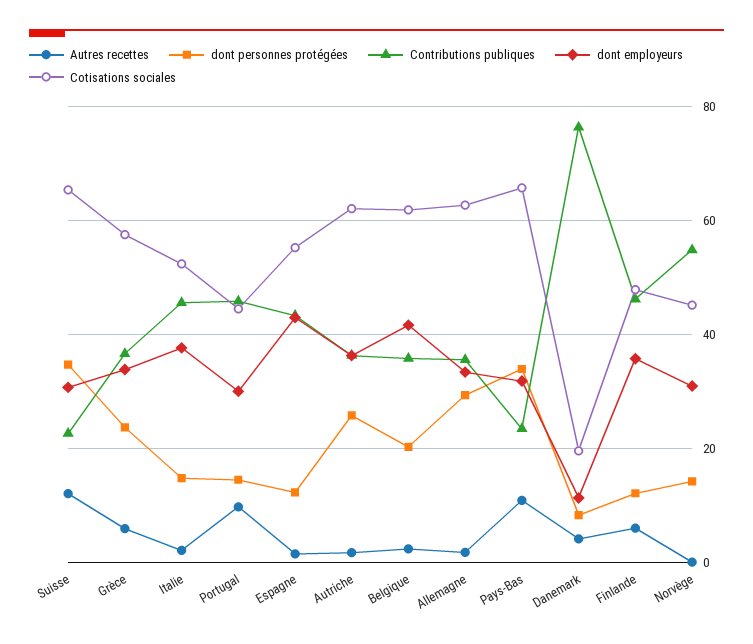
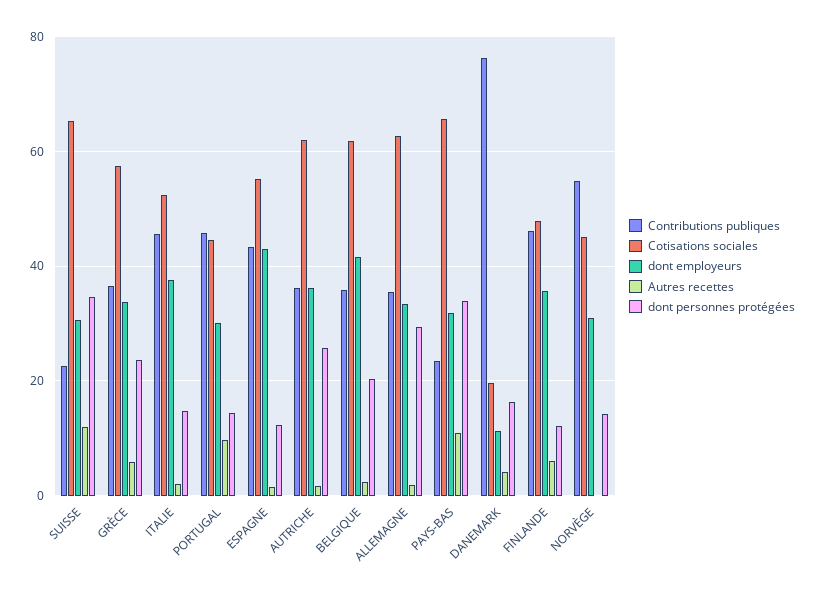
dont personnes protégées, Danemark: 8 -> 16

